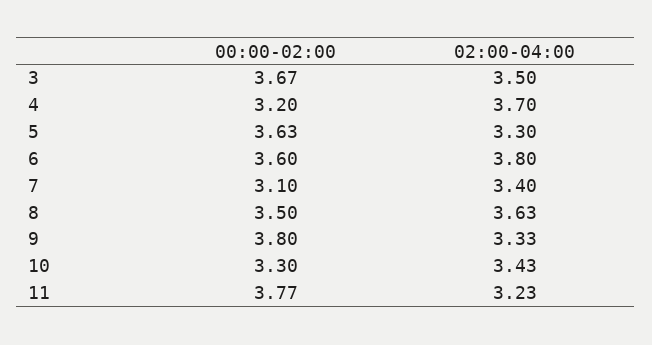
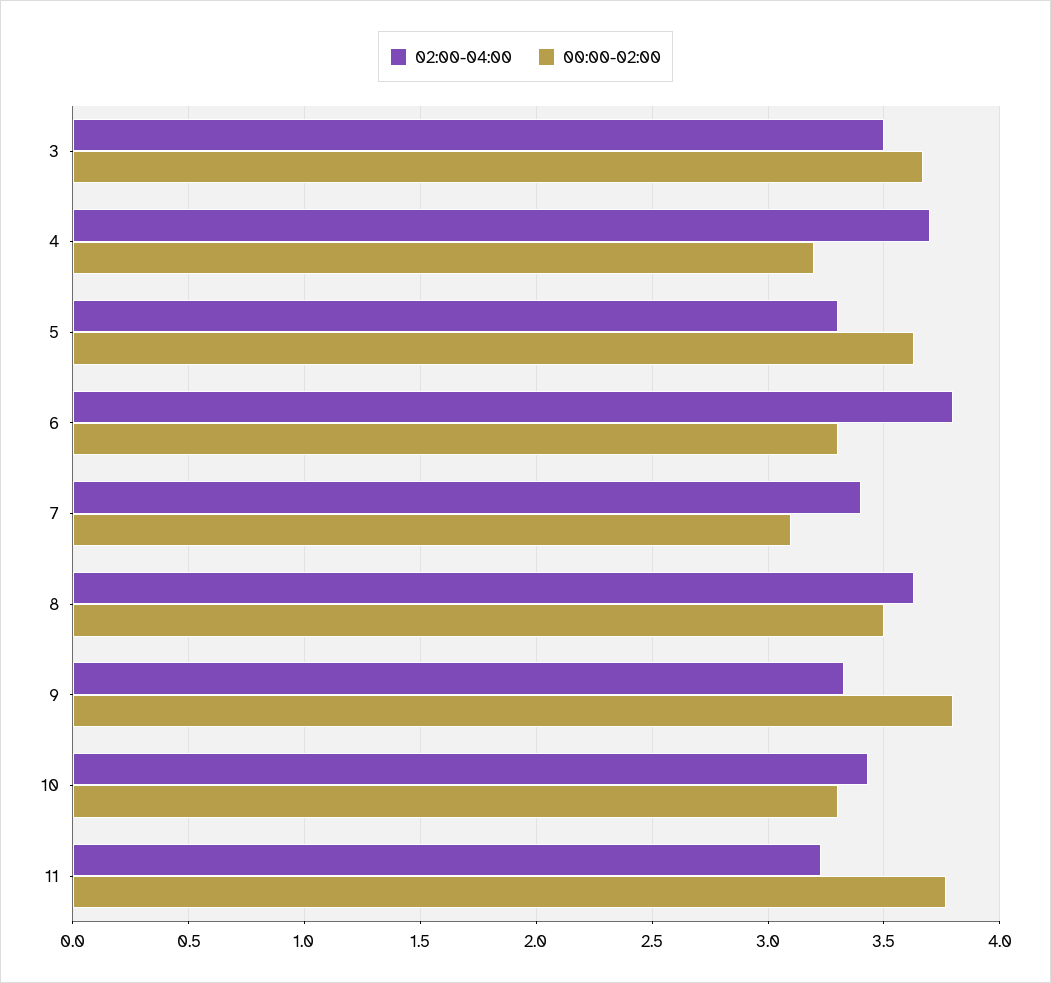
00:00-02:00, 6: 3.6 -> 3.3

